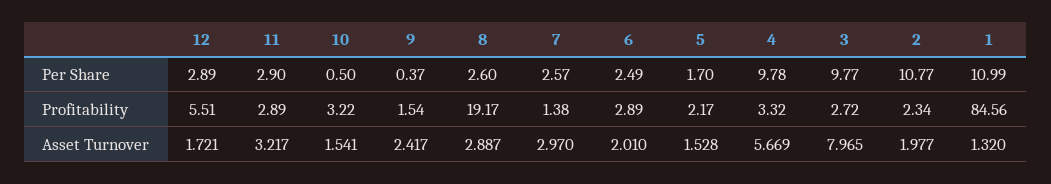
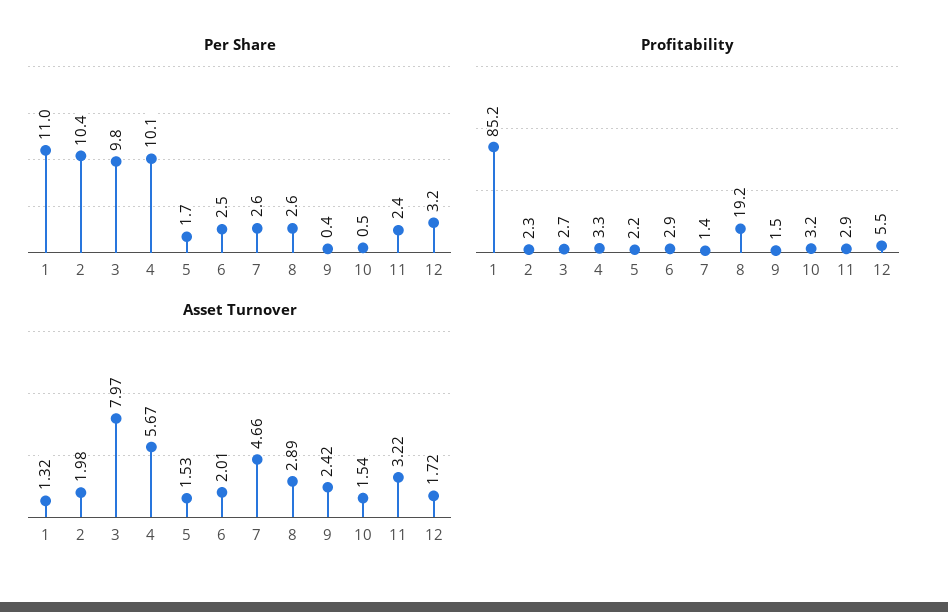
Per Share, 12: 2.89 -> 3.2
Per Share, 11: 2.9 -> 2.4
Per Share, 4: 9.78 -> 10.1
Per Share, 2: 10.77 -> 10.4
Profitability, 1: 84.56 -> 85.2
Asset Turnover, 7: 2.97 -> 4.66

